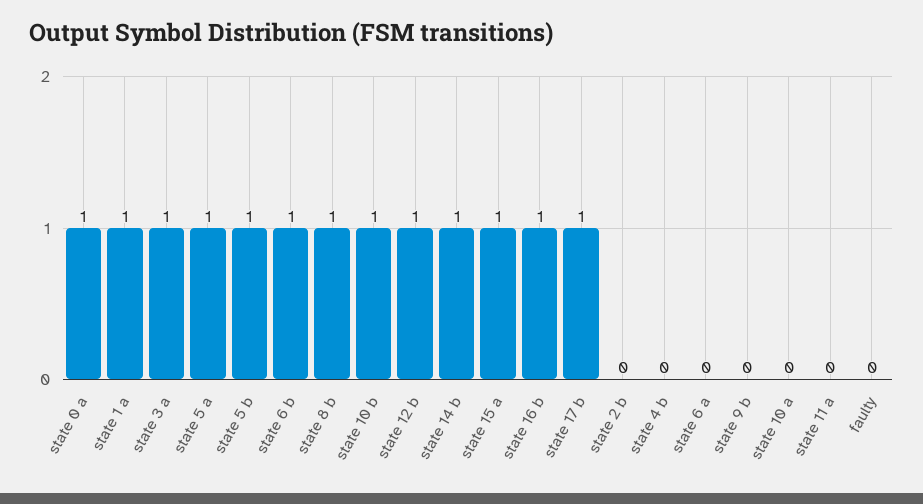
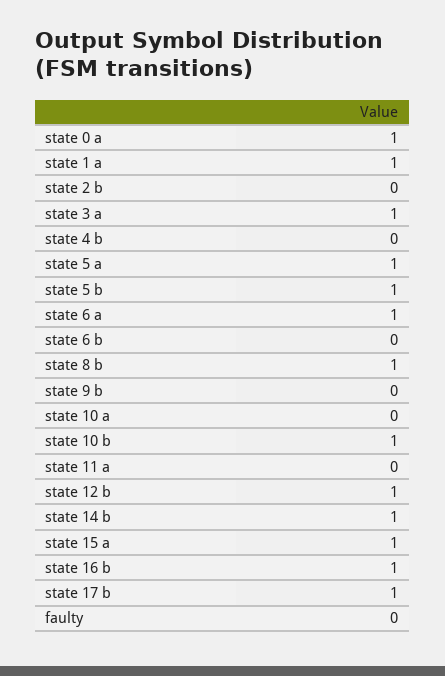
state 6 b: 1 -> 0
state 6 a: 0 -> 1

